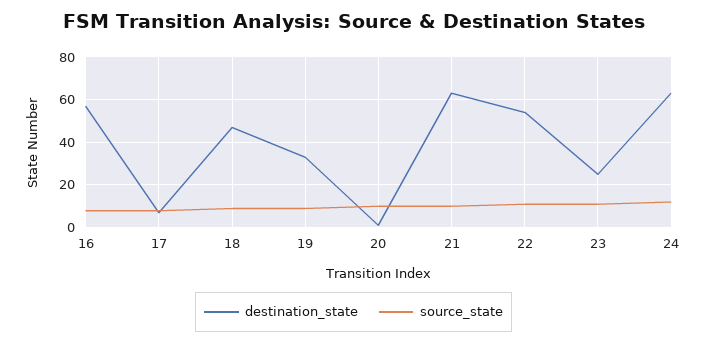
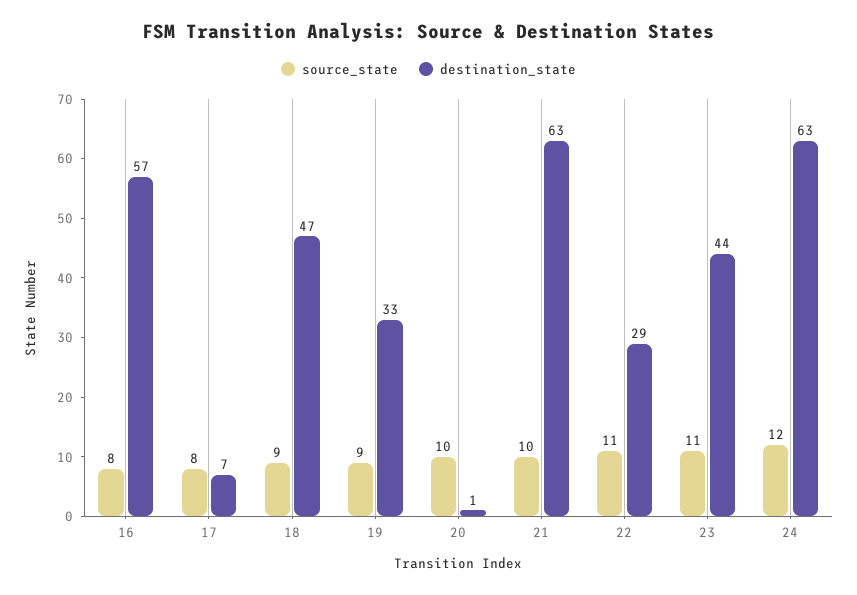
destination_state, 22: 55 -> 29
destination_state, 23: 25 -> 44

